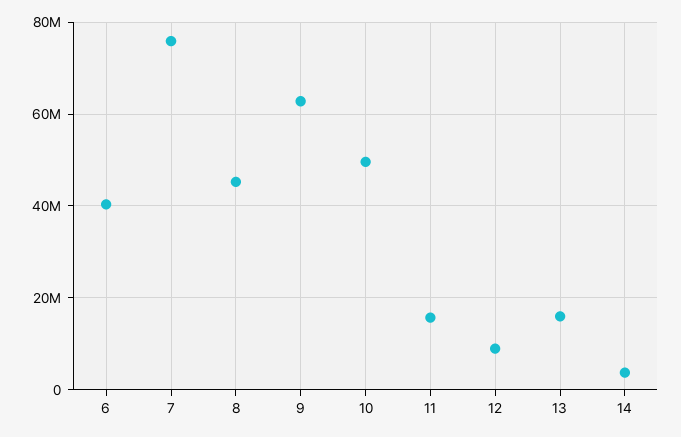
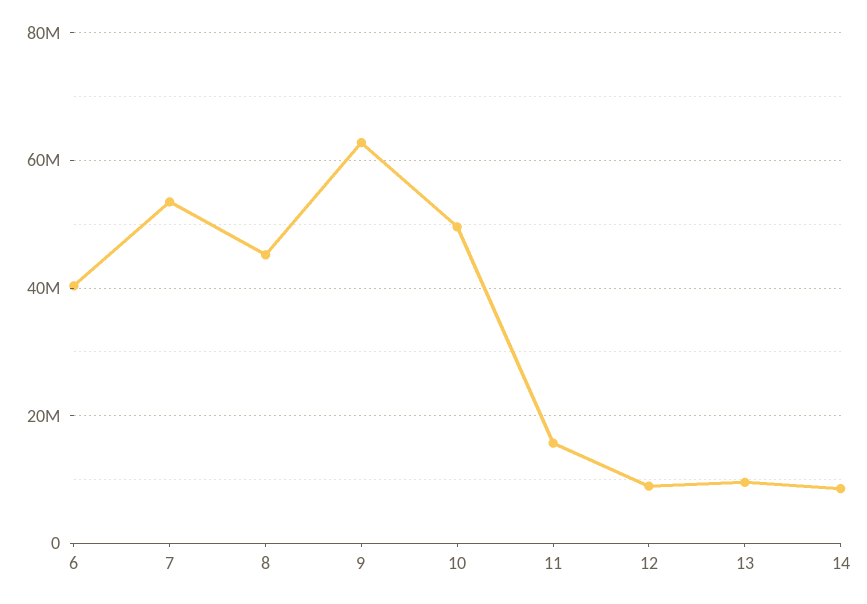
7: 76000000 -> 54000000
13: 16000000 -> 10000000
14: 4000000 -> 8000000

